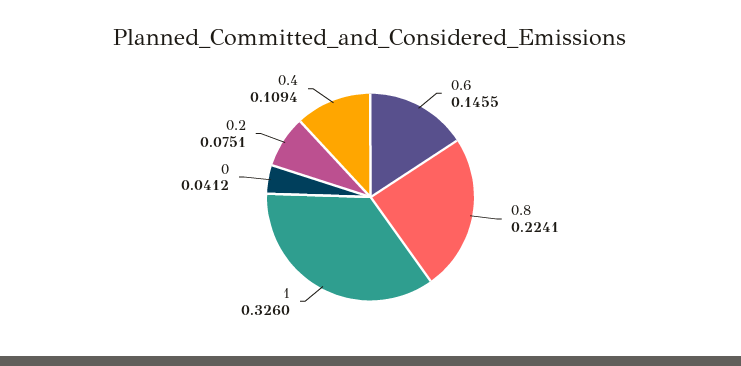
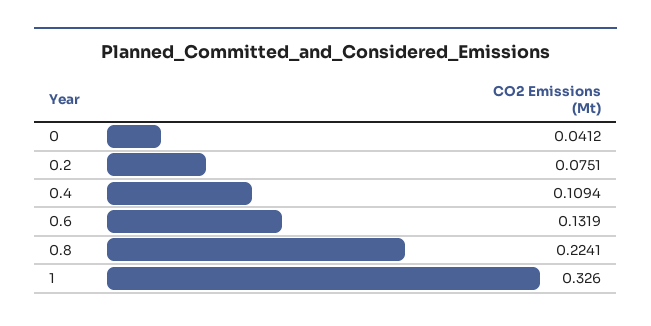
0.6: 0.1455 -> 0.1319

